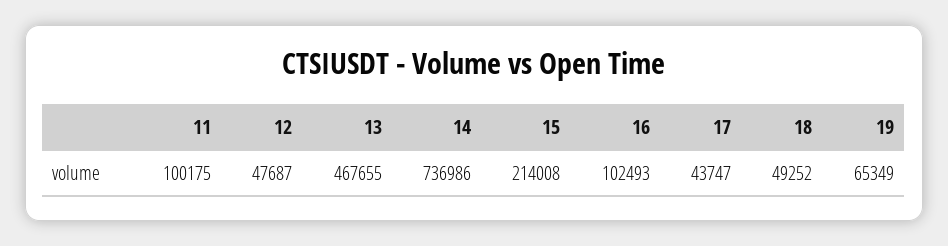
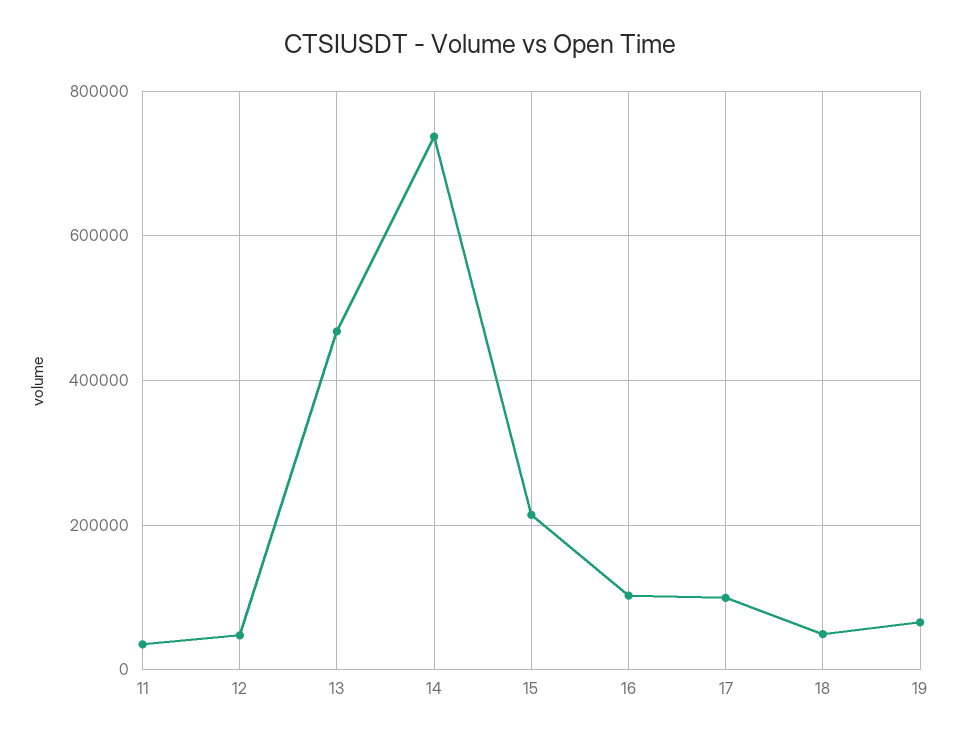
11: 100175 -> 40000
17: 43747 -> 100000

